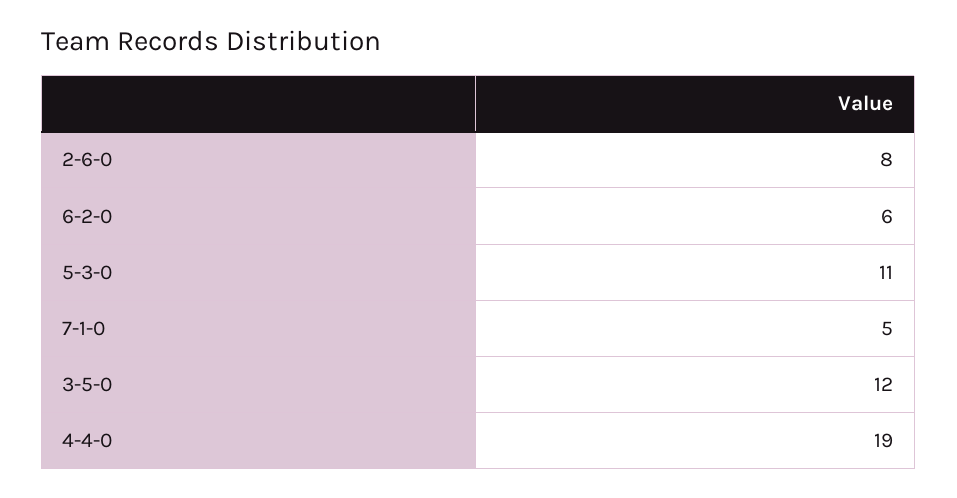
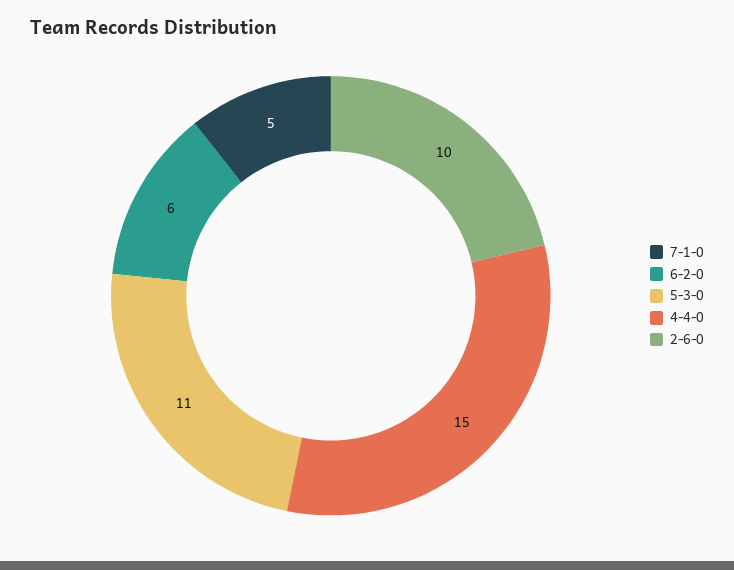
2-6-0: 8 -> 10
3-5-0: 12 -> none
4-4-0: 19 -> 15

